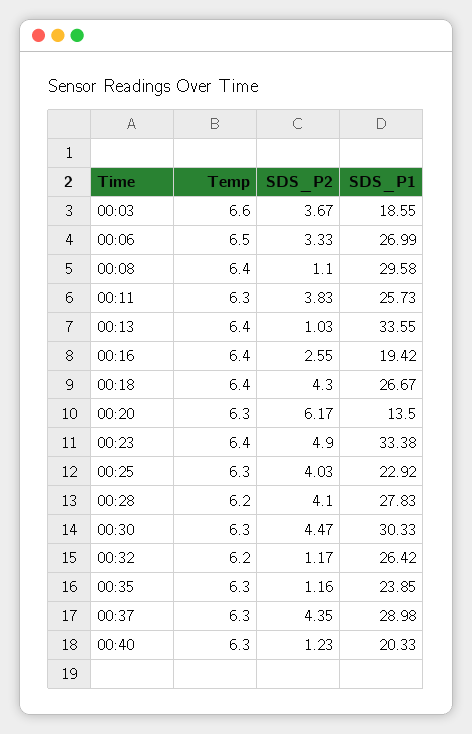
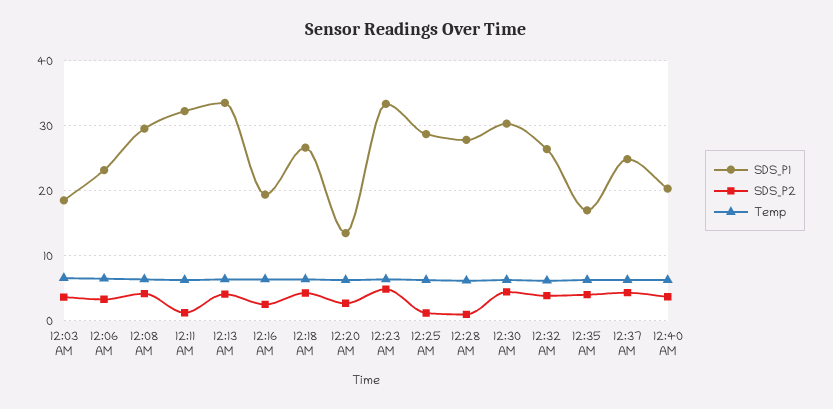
SDS_P1, 00:06: 26.99 -> 23
SDS_P2, 00:08: 1.1 -> 4
SDS_P2, 00:11: 3.83 -> 1
SDS_P1, 00:11: 25.73 -> 32
SDS_P2, 00:13: 1.03 -> 4
SDS_P2, 00:20: 6.17 -> 3
SDS_P2, 00:25: 4.03 -> 1
SDS_P1, 00:25: 22.92 -> 29
SDS_P2, 00:28: 4.1 -> 1
SDS_P2, 00:32: 1.17 -> 4
SDS_P2, 00:35: 1.16 -> 4
SDS_P1, 00:35: 23.85 -> 17
SDS_P1, 00:37: 28.98 -> 25
SDS_P2, 00:40: 1.23 -> 4

